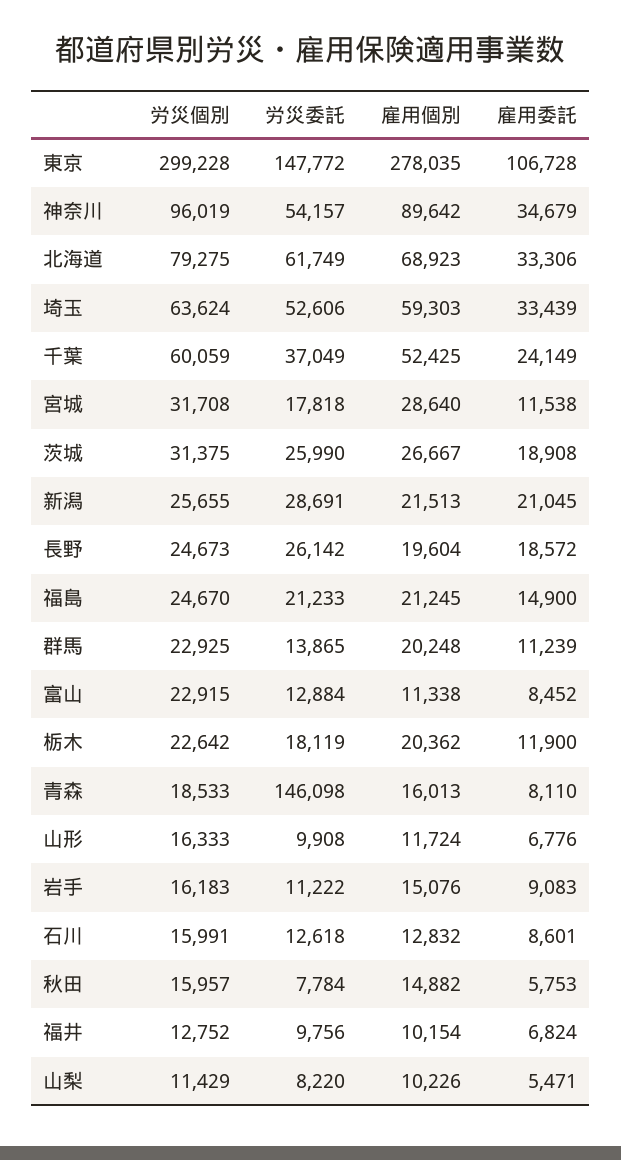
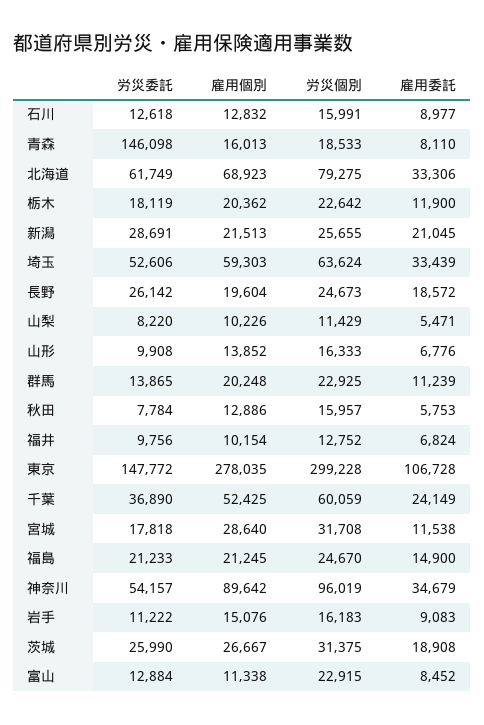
労災委託, 千葉: 37049 -> 36890
雇用個別, 山形: 11724 -> 13852
雇用委託, 石川: 8601 -> 8977
雇用個別, 秋田: 14882 -> 12886

